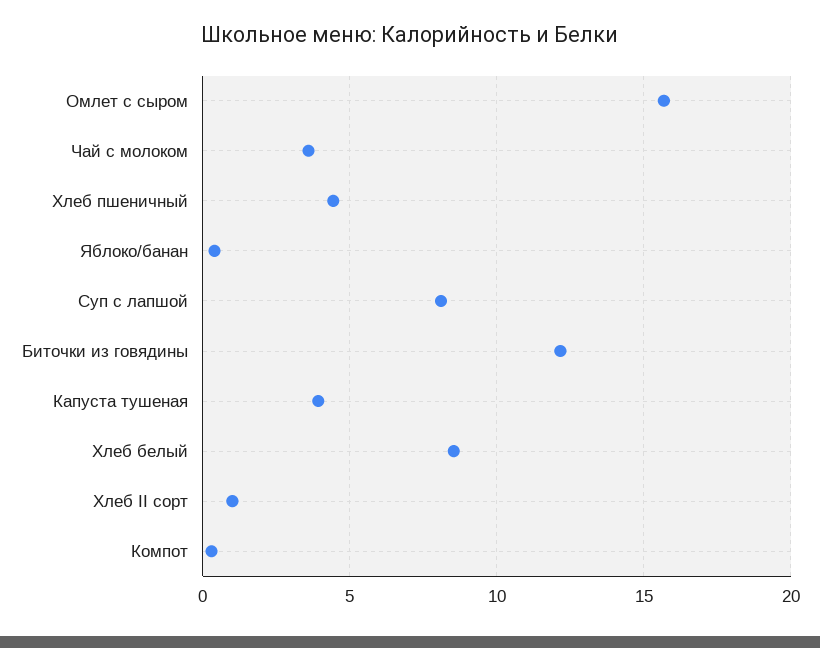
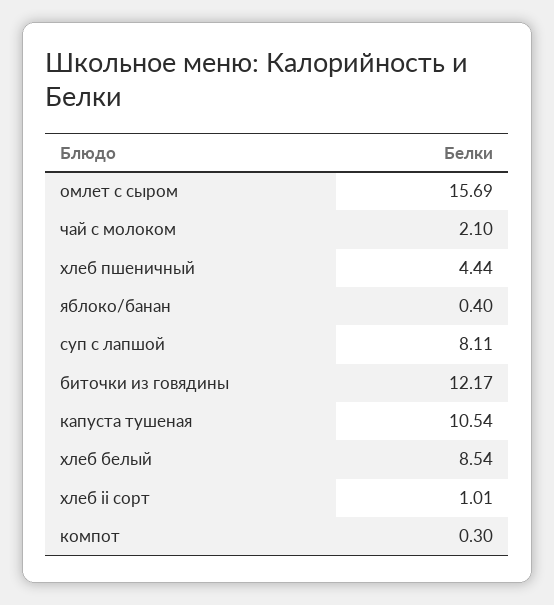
Чай с молоком: 3.5 -> 2.1
Капуста тушеная: 4 -> 10.54

